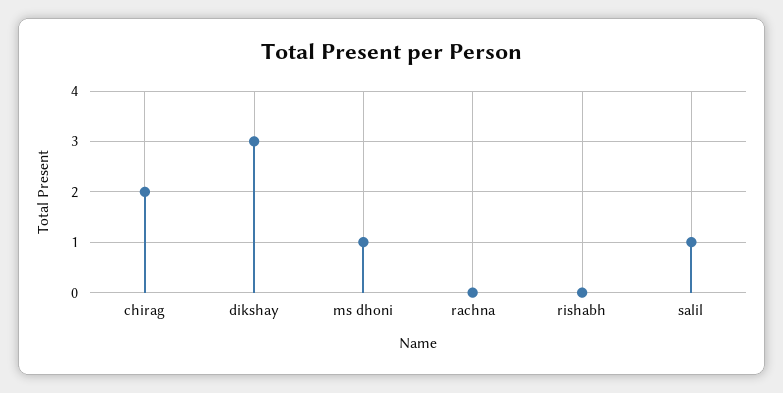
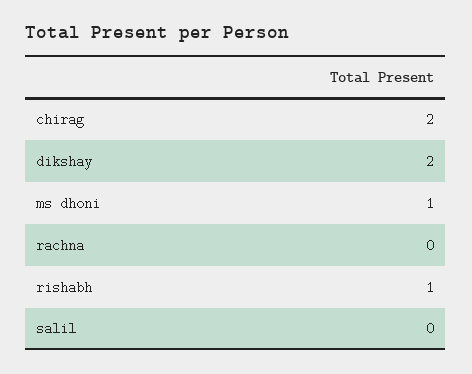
dikshay: 3 -> 2
rishabh: 0 -> 1
salil: 1 -> 0

